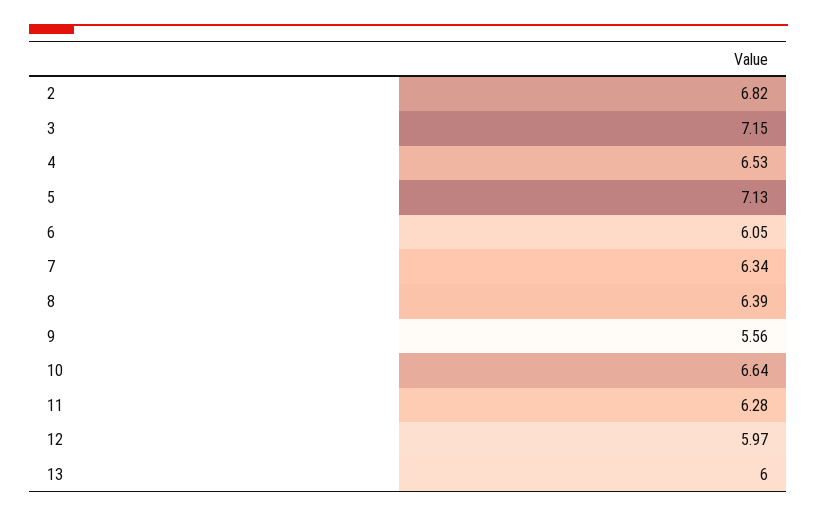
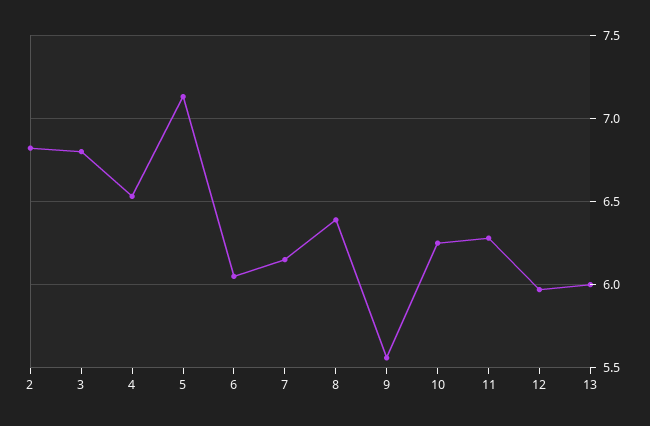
3: 7.15 -> 6.8
7: 6.34 -> 6.15
10: 6.64 -> 6.25

